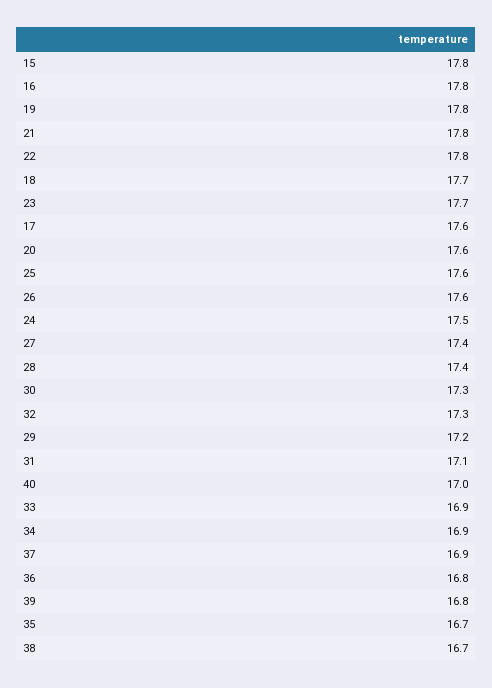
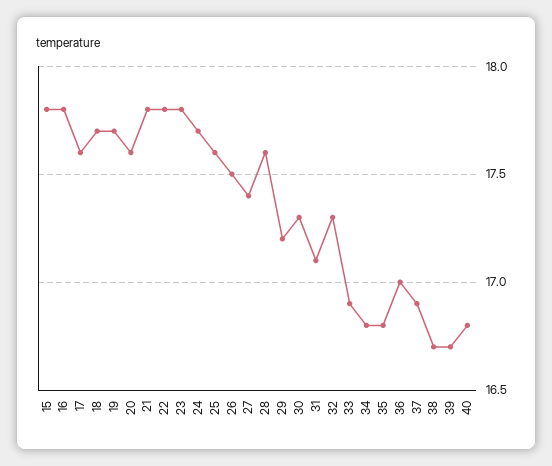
19: 17.8 -> 17.7
23: 17.7 -> 17.8
26: 17.6 -> 17.5
24: 17.5 -> 17.7
28: 17.4 -> 17.6
40: 17 -> 16.8
34: 16.9 -> 16.8
36: 16.8 -> 17
39: 16.8 -> 16.7
35: 16.7 -> 16.8

